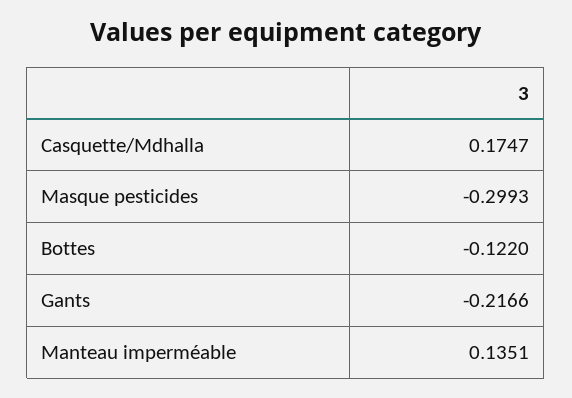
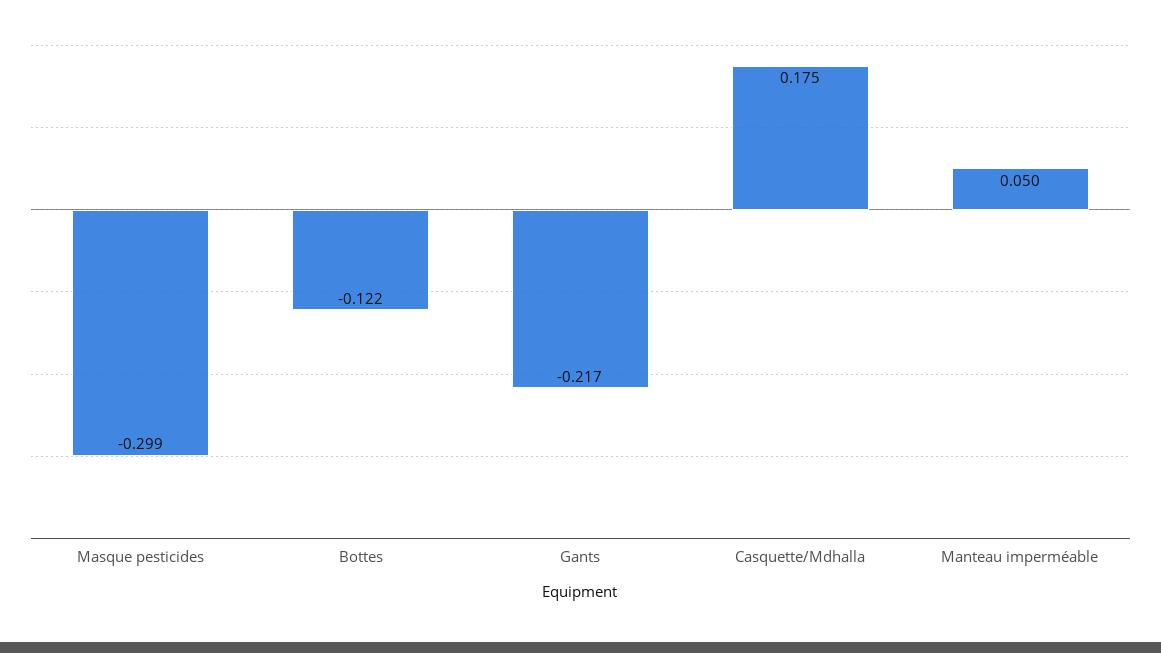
Manteau imperméable: 0.1351 -> 0.05

